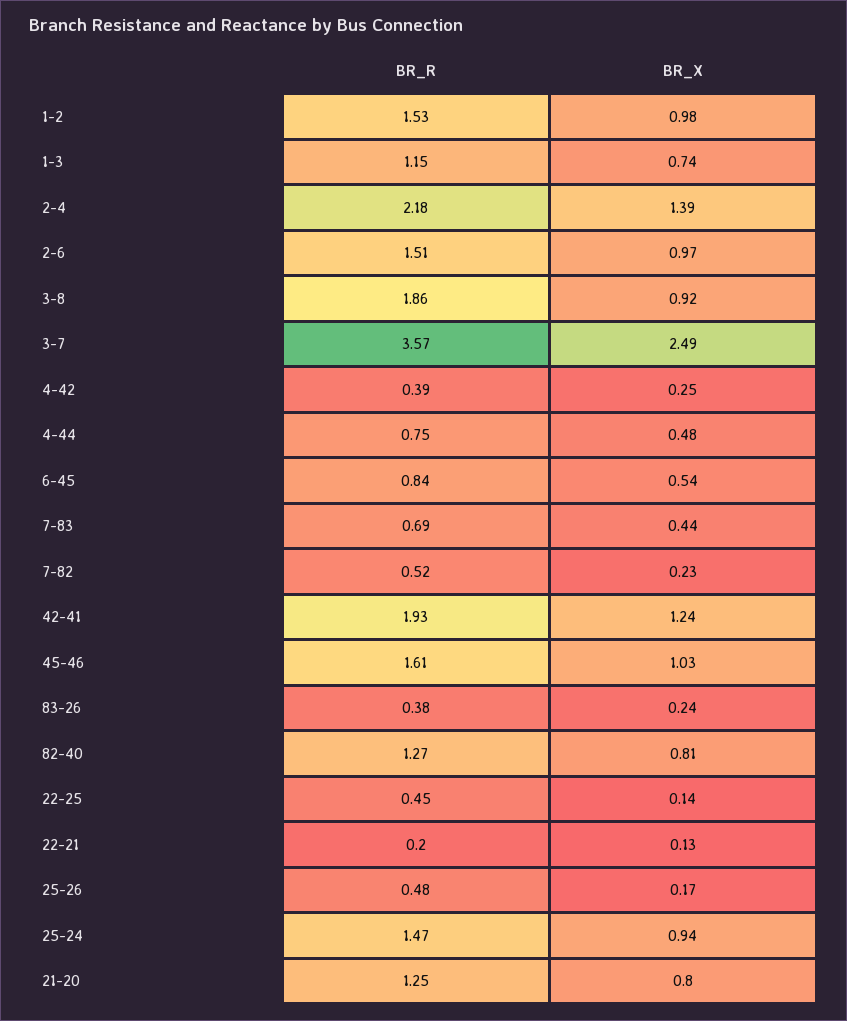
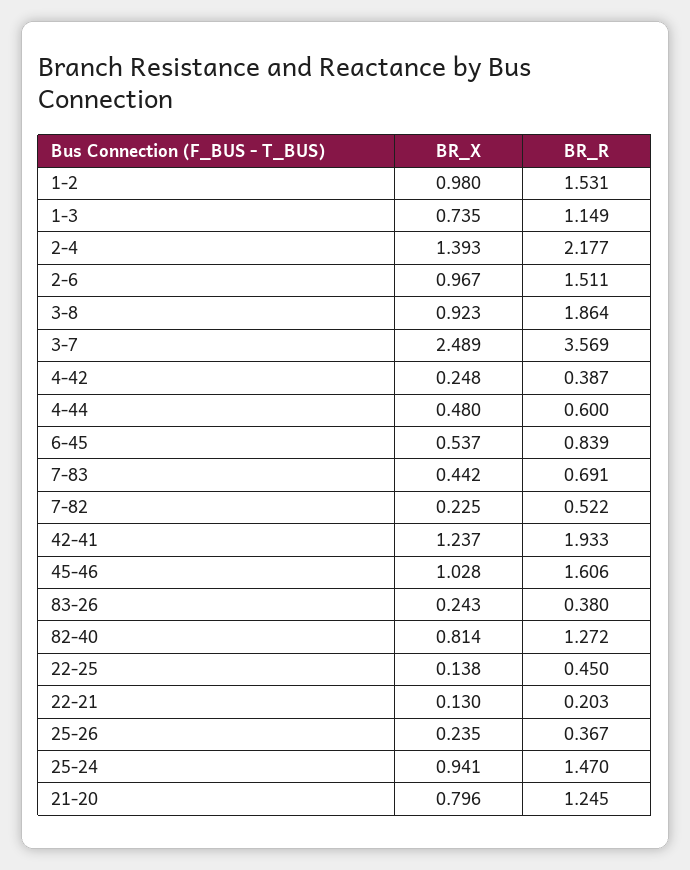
BR_R, 4-44: 0.75 -> 0.6
BR_R, 25-26: 0.48 -> 0.367
BR_X, 25-26: 0.17 -> 0.235

